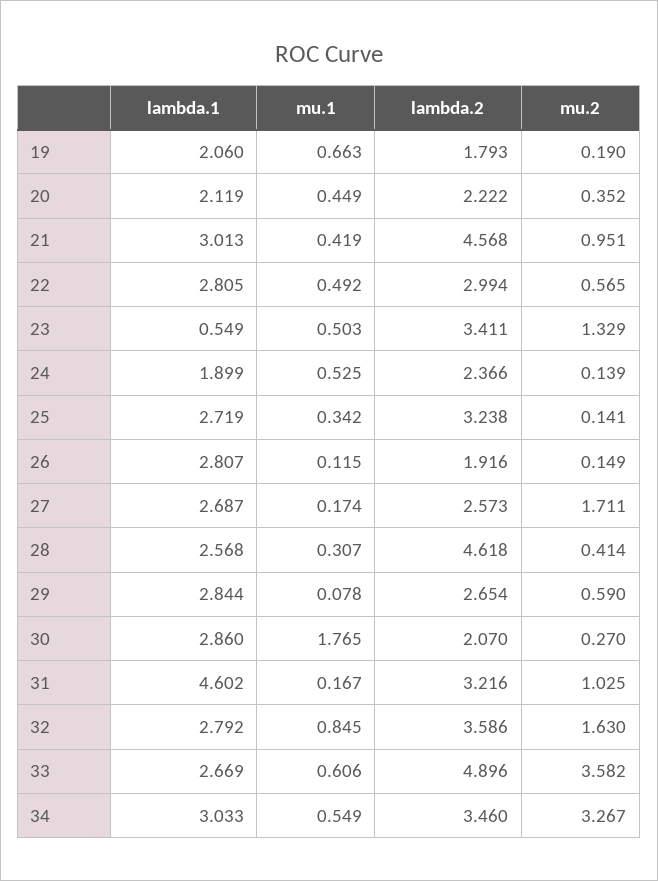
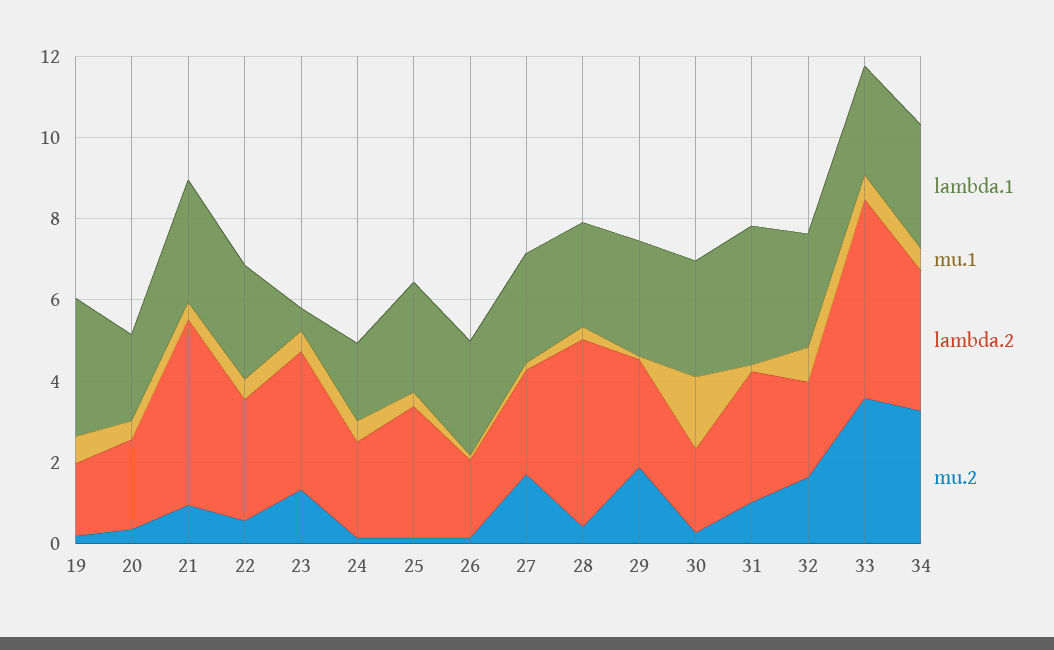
lambda.1, 19: 2.06 -> 3.5
mu.2, 29: 0.59 -> 2
lambda.1, 31: 4.602 -> 3.5
lambda.2, 32: 3.586 -> 2.5

